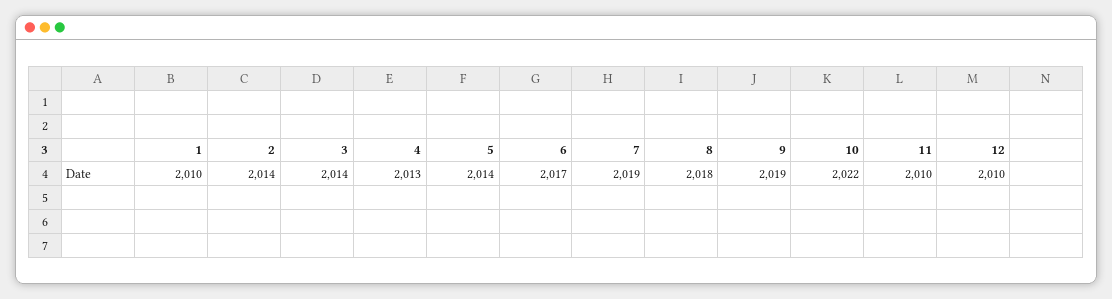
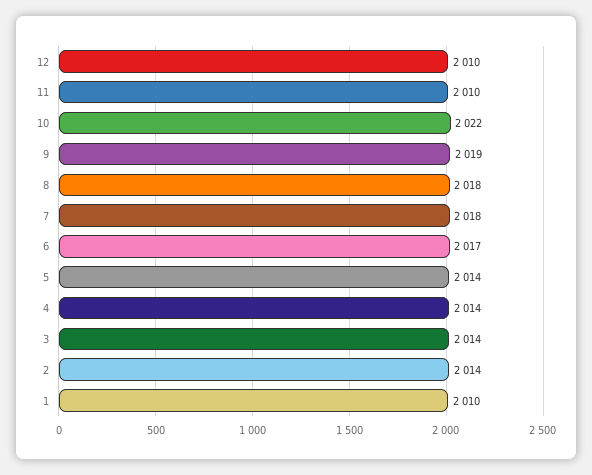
4: 2013 -> 2014
7: 2019 -> 2018

